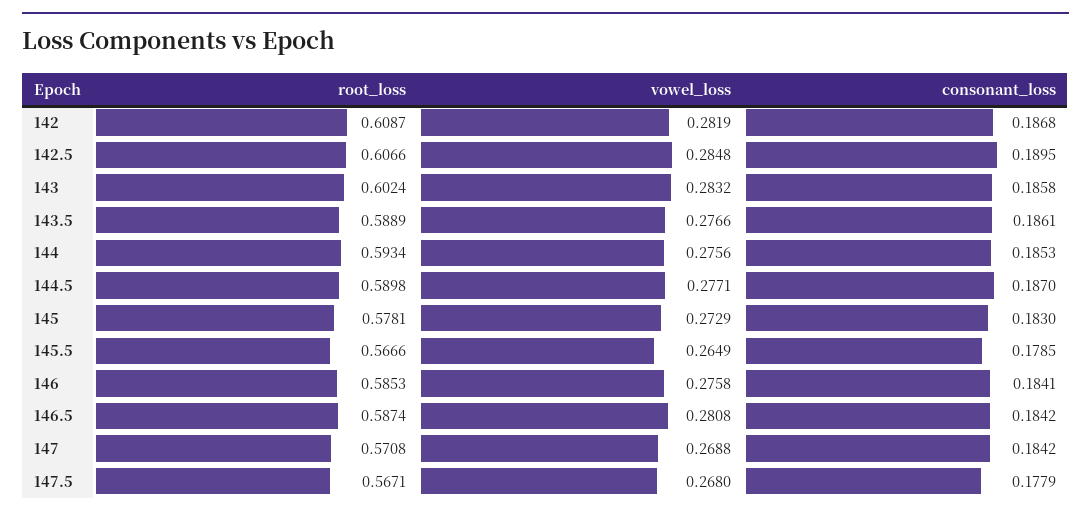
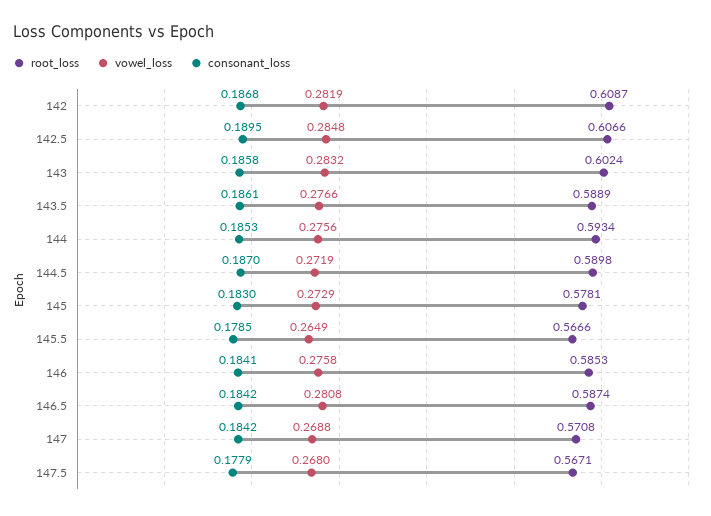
vowel_loss, 144.5: 0.2771 -> 0.2719

